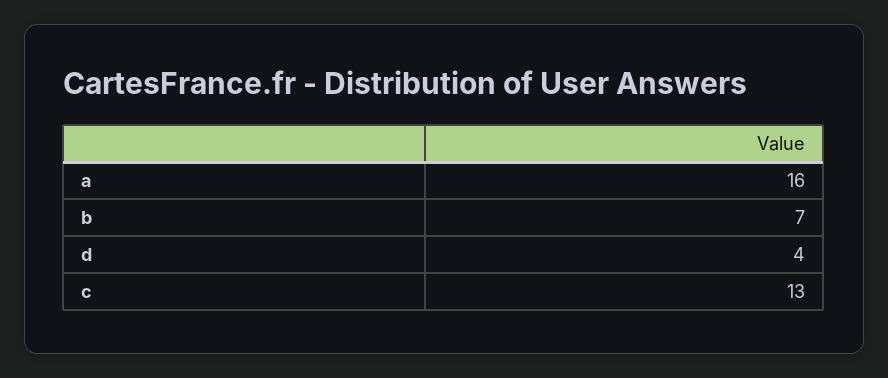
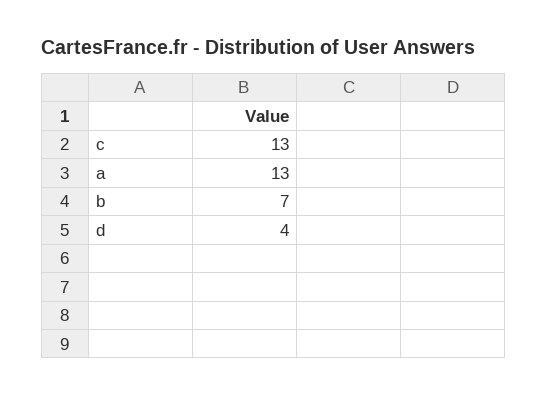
a: 16 -> 13

